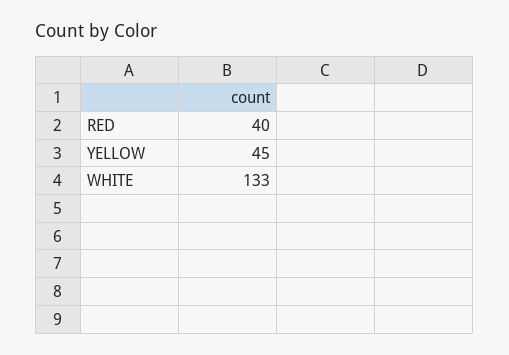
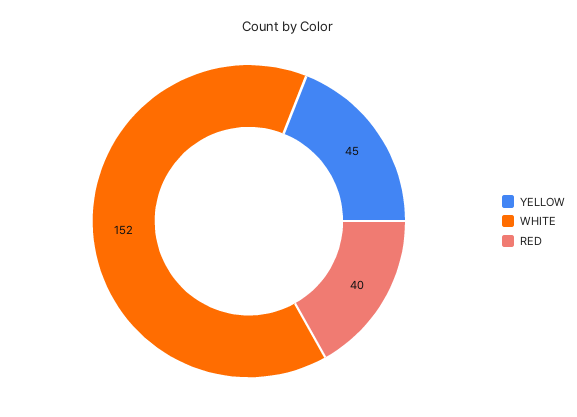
WHITE: 133 -> 152

